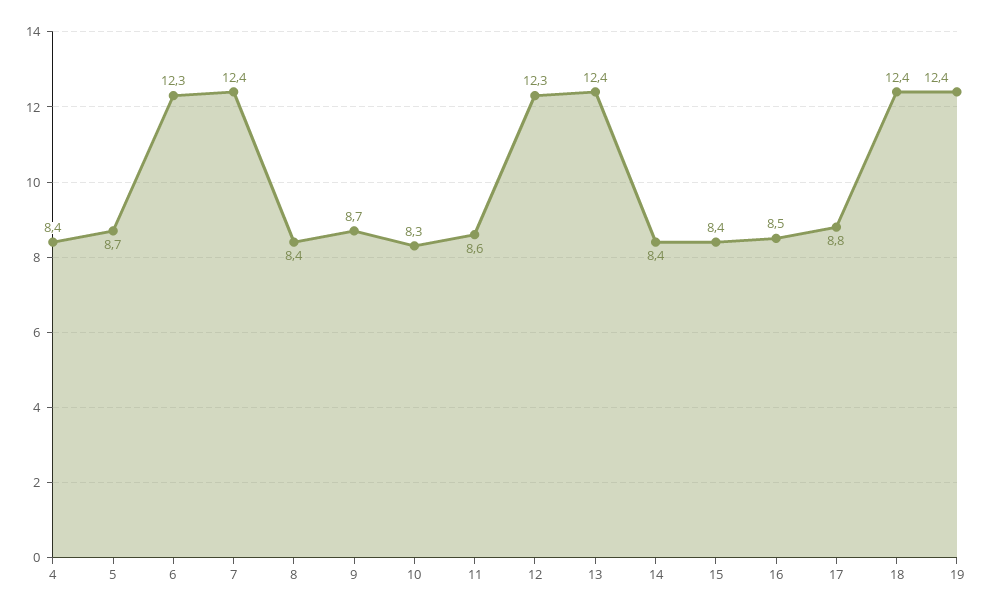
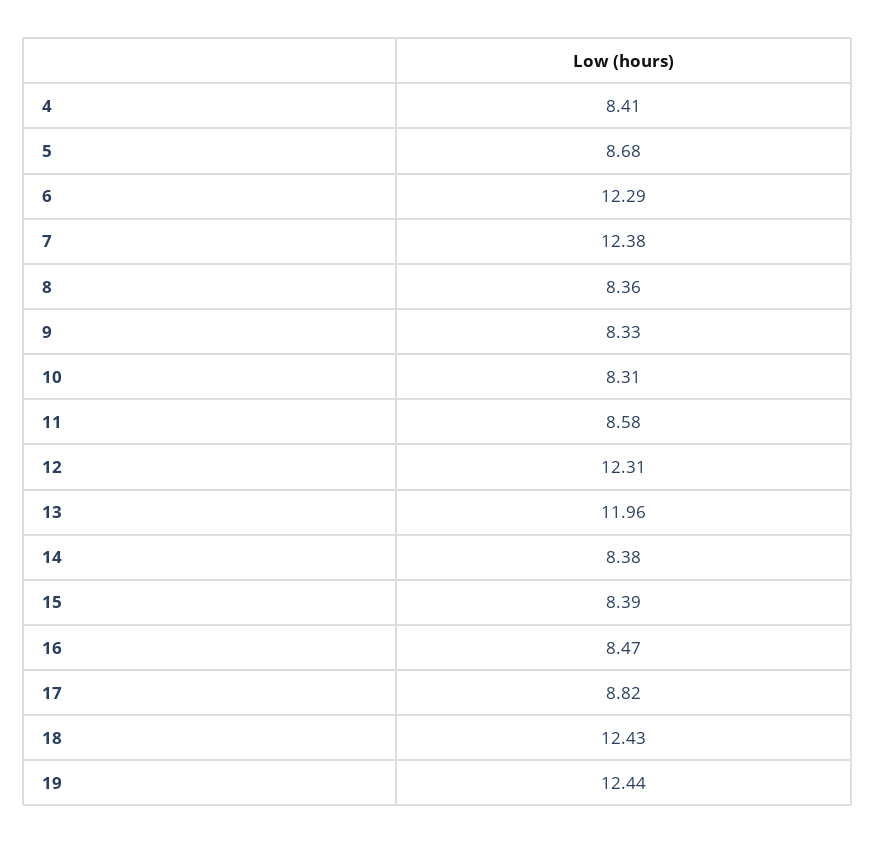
9: 8.7 -> 8.33
13: 12.4 -> 11.96

